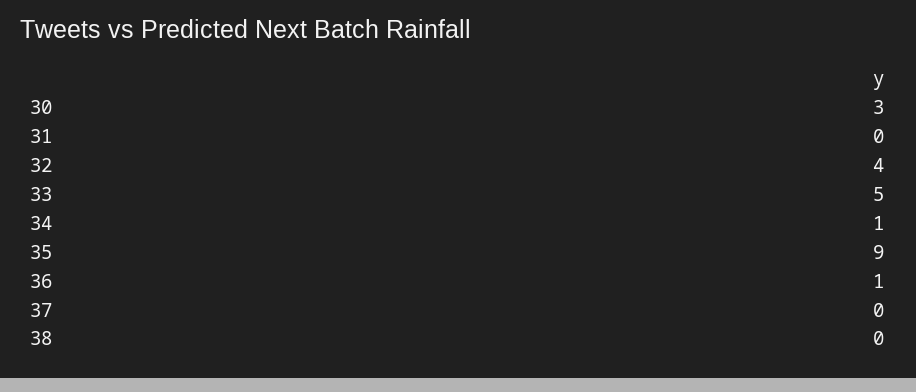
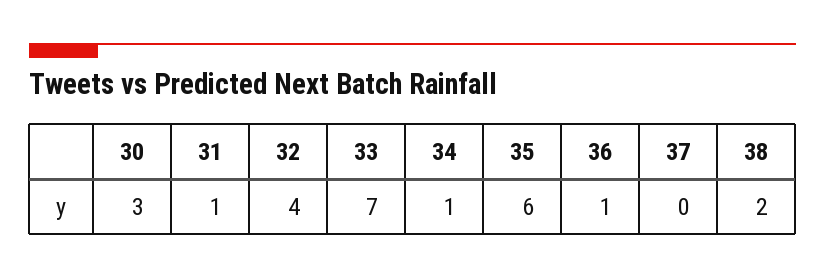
31: 0 -> 1
33: 5 -> 7
35: 9 -> 6
38: 0 -> 2

